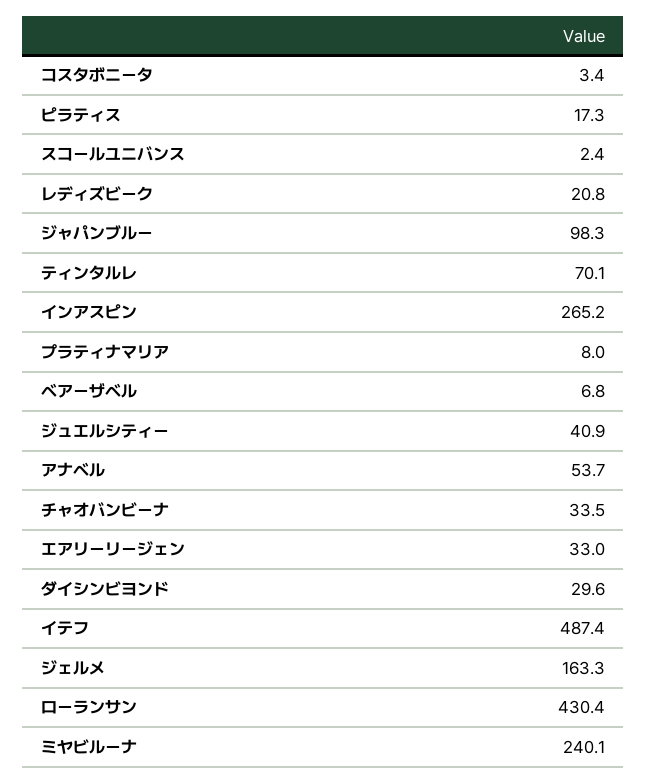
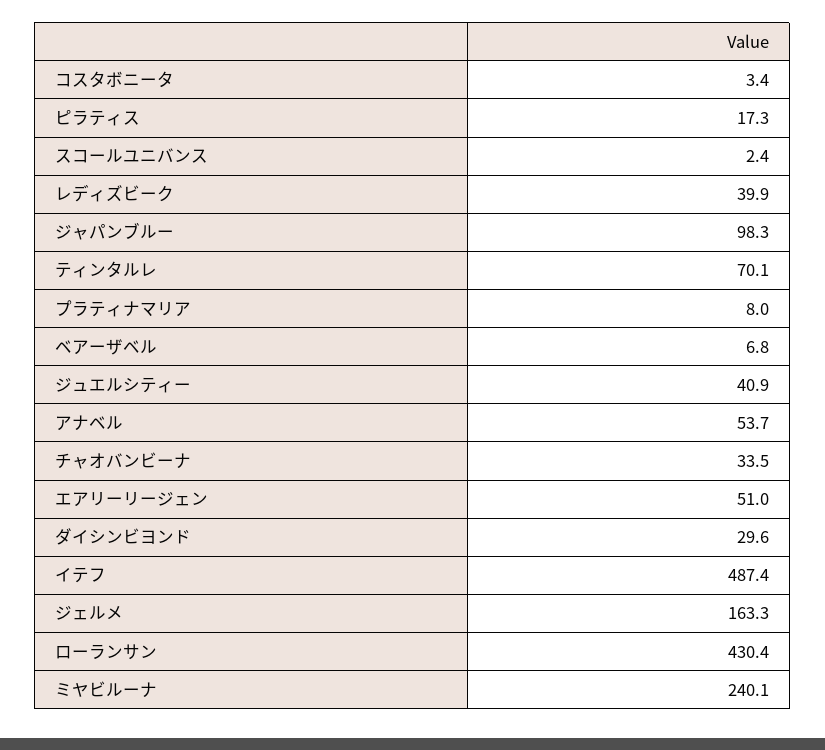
レディズビーク: 20.8 -> 39.9
インアスピン: 265.2 -> none
エアリーリージェン: 33 -> 51

